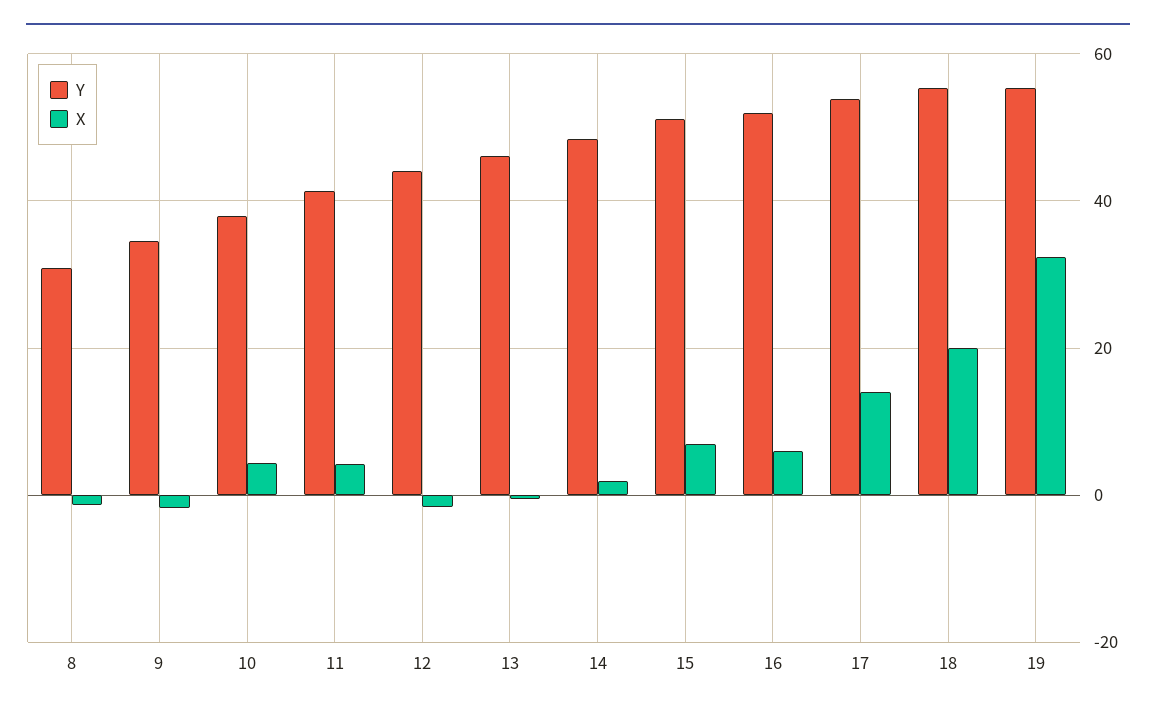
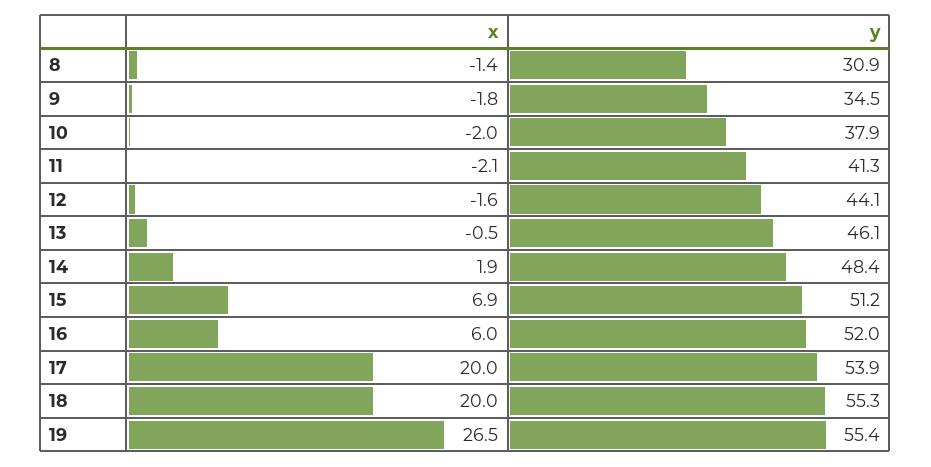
X, 10: 4 -> -2
X, 11: 4 -> -2.1
X, 17: 14 -> 20
X, 19: 32 -> 26.5

